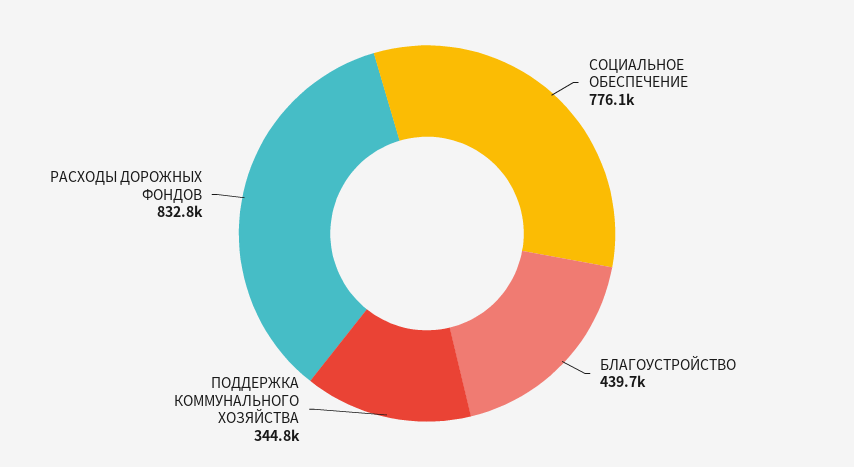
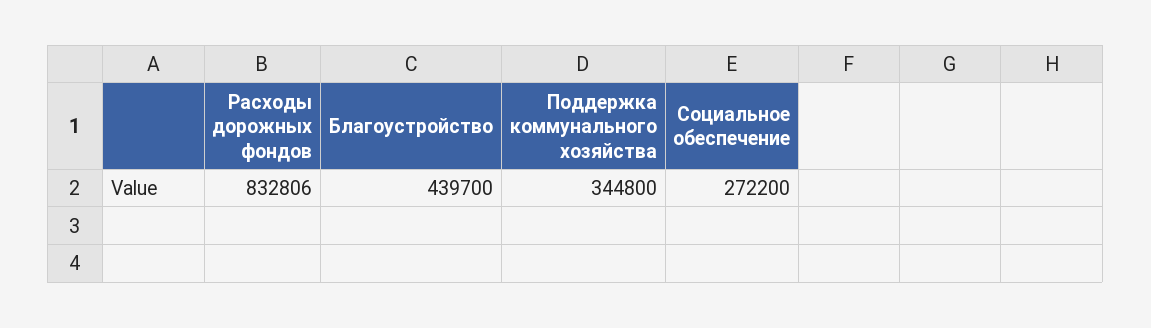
СОЦИАЛЬНОЕ ОБЕСПЕЧЕНИЕ: 776100 -> 272200

